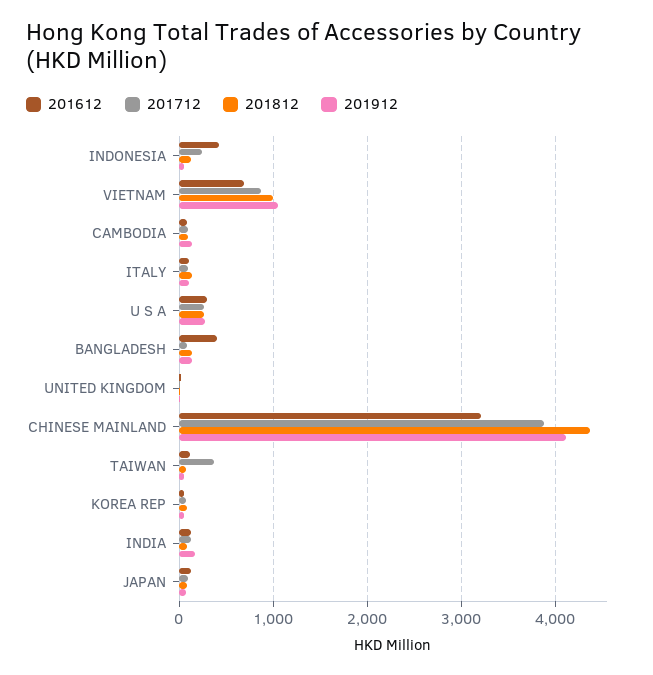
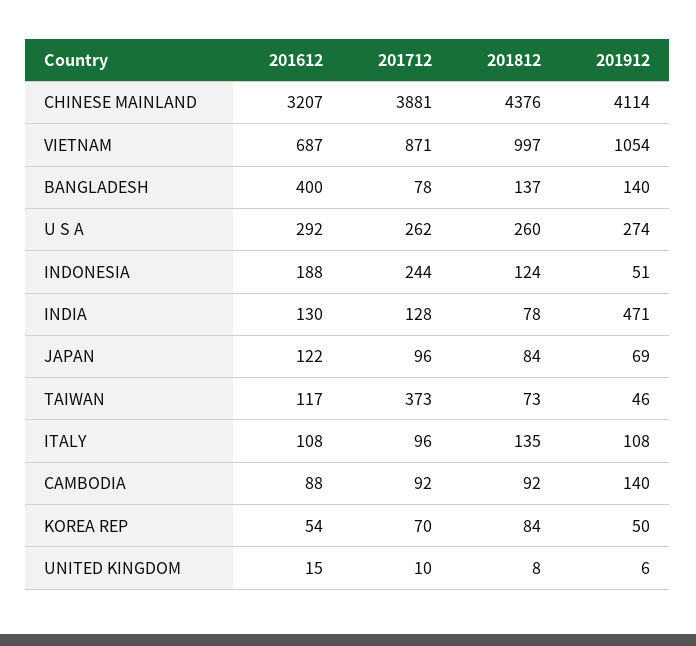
201612, INDONESIA: 400 -> 188
201912, INDIA: 200 -> 471

